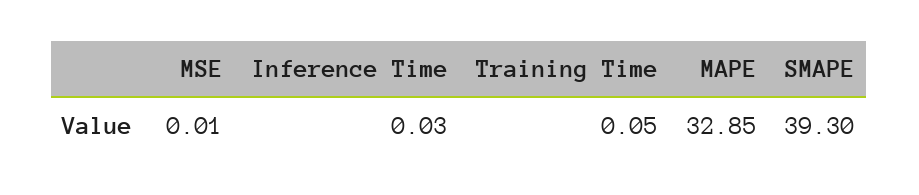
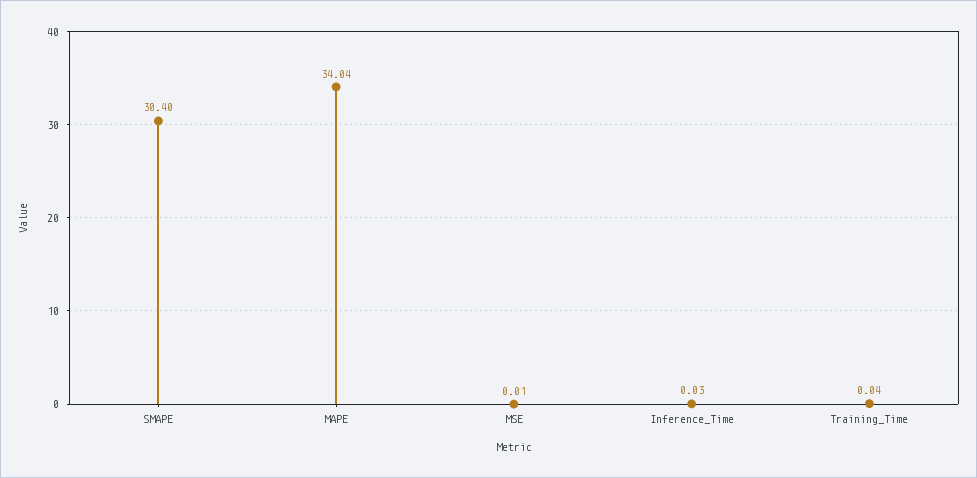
Training Time: 0.05 -> 0.04
MAPE: 32.85 -> 34.04
SMAPE: 39.3 -> 30.4

